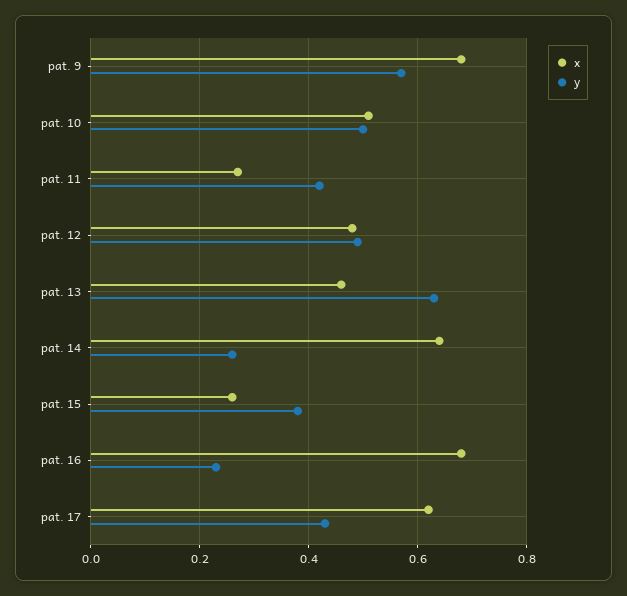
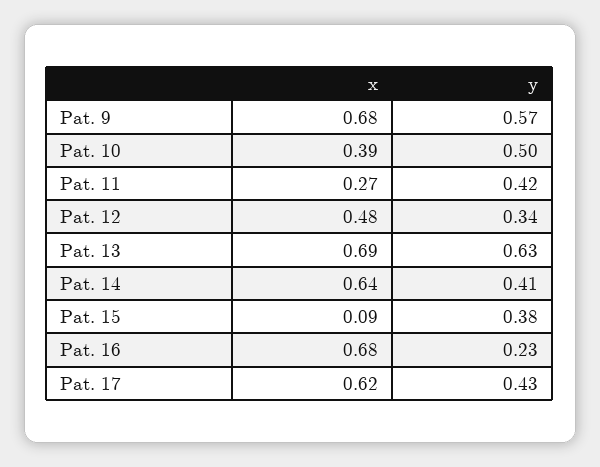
x, pat. 10: 0.5 -> 0.39
y, pat. 12: 0.5 -> 0.34
x, pat. 13: 0.45 -> 0.69
y, pat. 14: 0.25 -> 0.41
x, pat. 15: 0.25 -> 0.09

